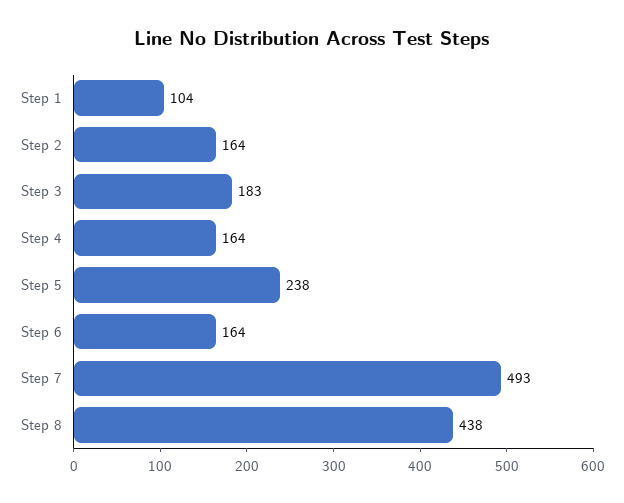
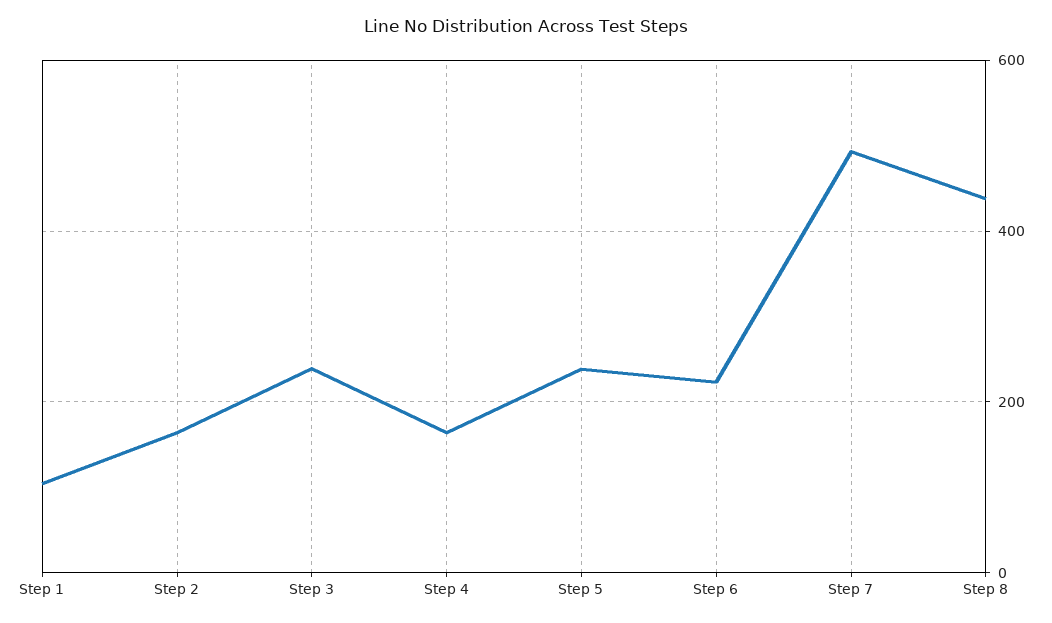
Step 3: 183 -> 240
Step 6: 164 -> 220

